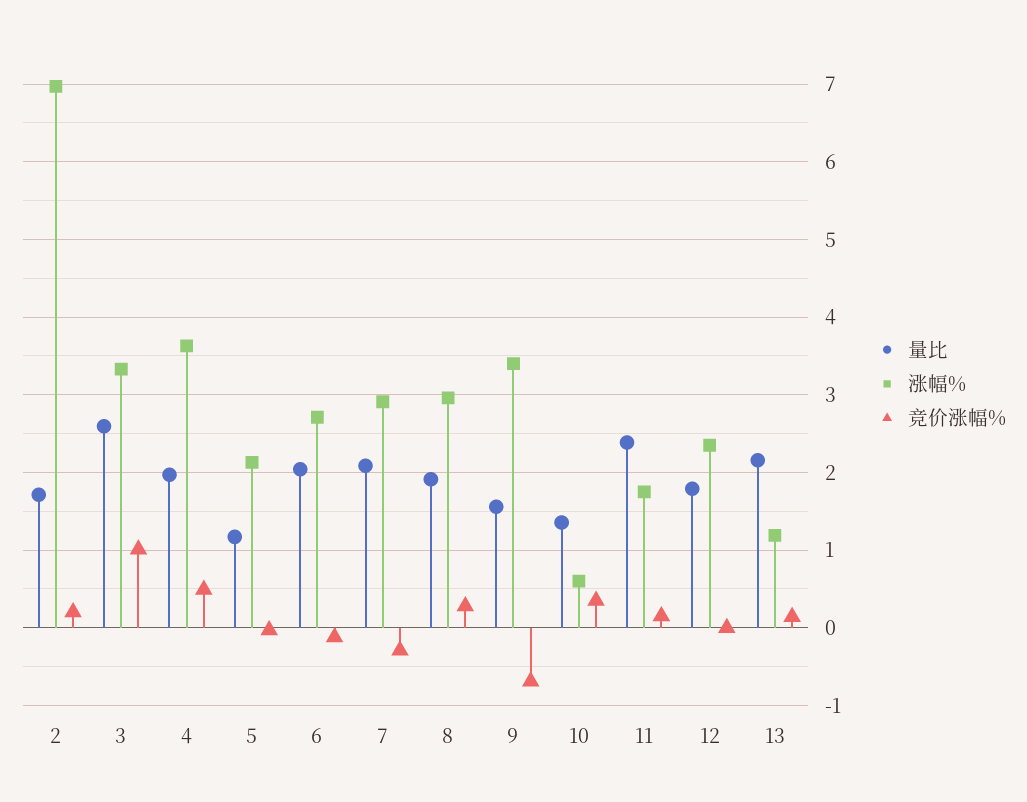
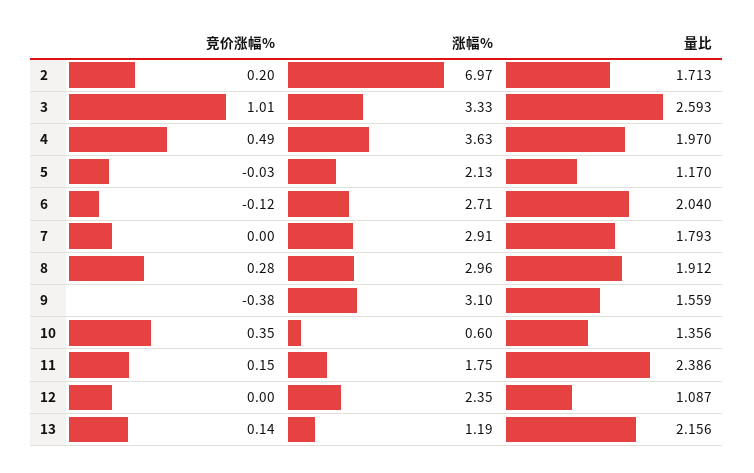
量比, 7: 2.1 -> 1.793
竞价涨幅%, 7: -0.3 -> 0
涨幅%, 9: 3.4 -> 3.1
竞价涨幅%, 9: -0.7 -> -0.38
量比, 12: 1.8 -> 1.087

